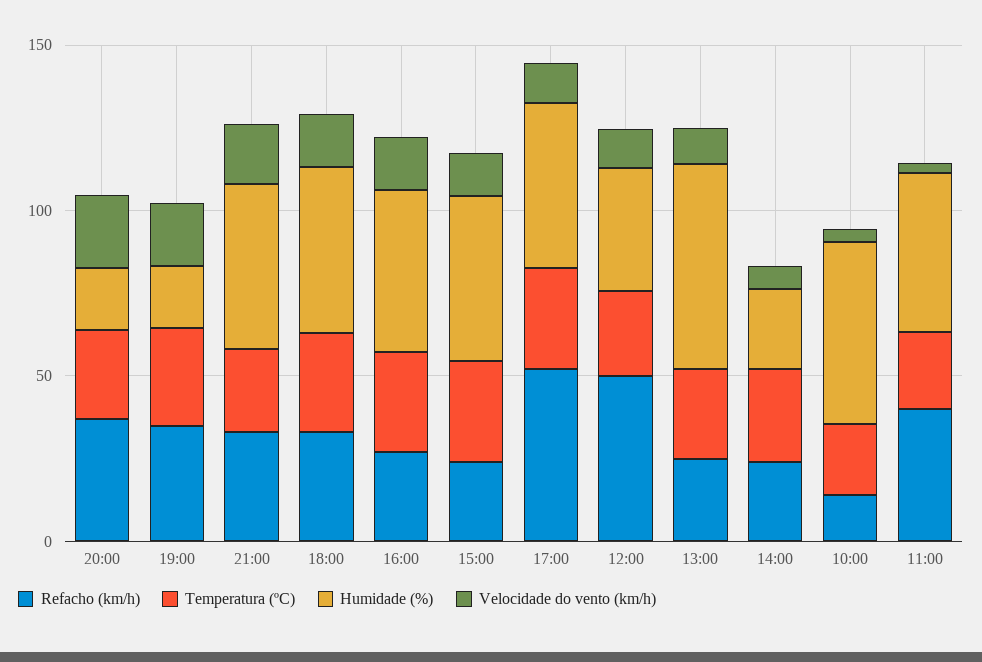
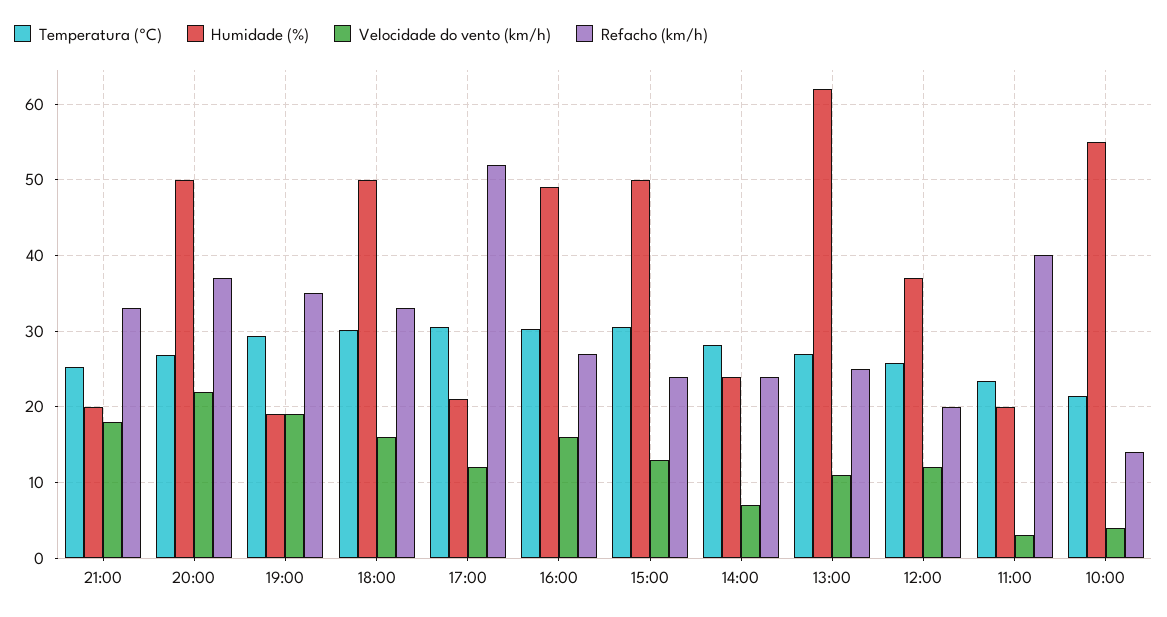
Humidade (%), 20:00: 20 -> 50
Humidade (%), 21:00: 50 -> 20
Humidade (%), 17:00: 50 -> 21
Refacho (km/h), 12:00: 50 -> 20
Humidade (%), 11:00: 50 -> 20

